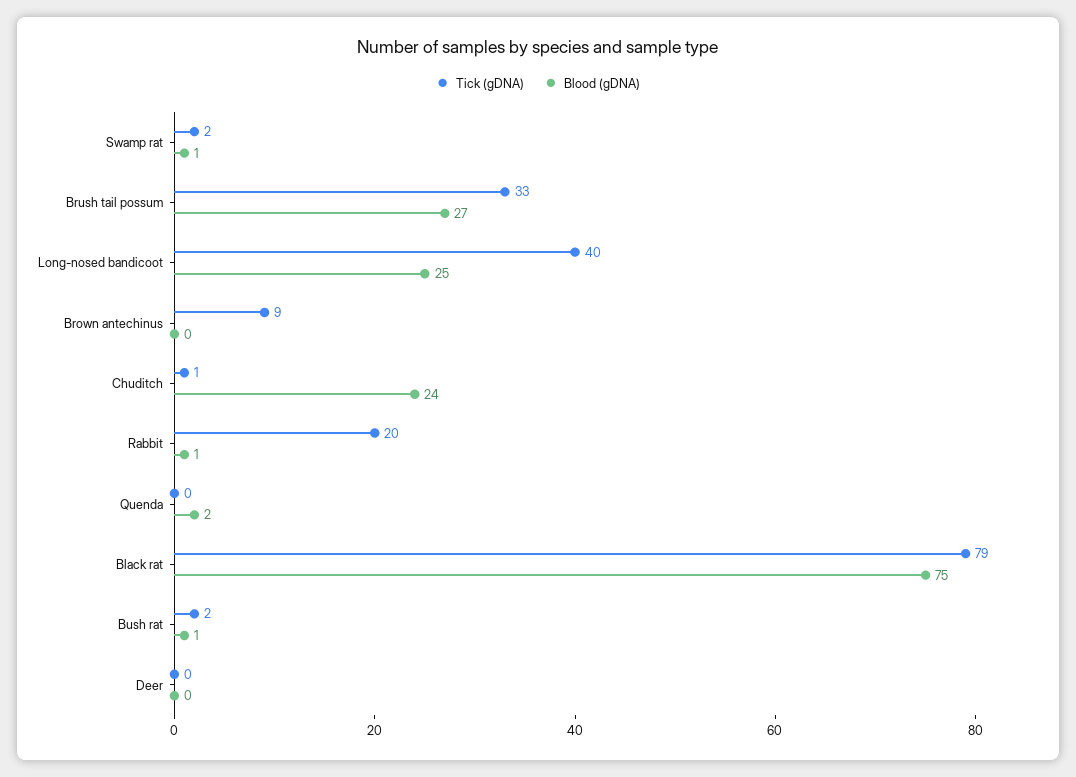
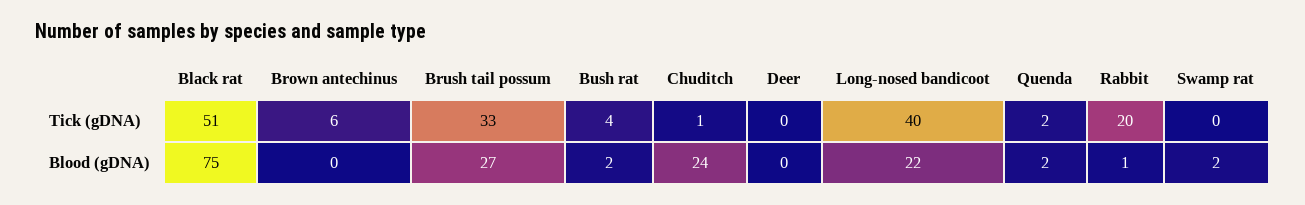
Tick (gDNA), Swamp rat: 2 -> 0
Blood (gDNA), Swamp rat: 1 -> 2
Blood (gDNA), Long-nosed bandicoot: 25 -> 22
Tick (gDNA), Brown antechinus: 9 -> 6
Tick (gDNA), Quenda: 0 -> 2
Tick (gDNA), Black rat: 79 -> 51
Tick (gDNA), Bush rat: 2 -> 4
Blood (gDNA), Bush rat: 1 -> 2

